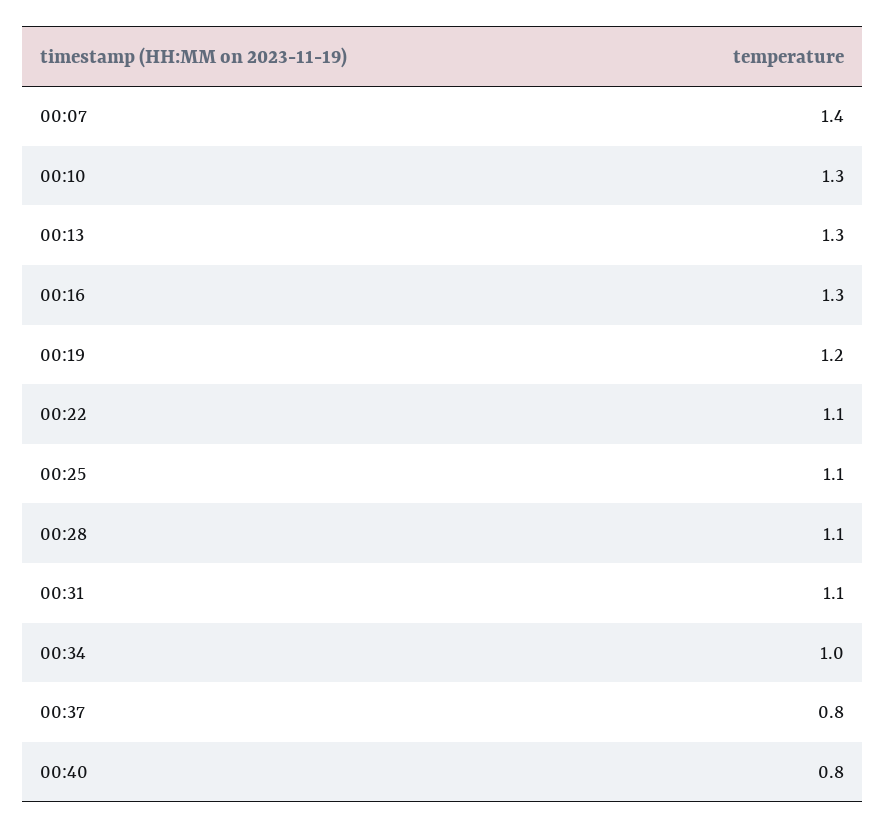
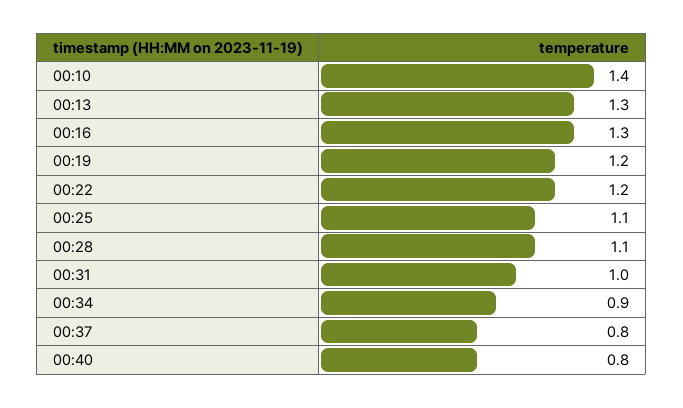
00:07: 1.4 -> none
00:10: 1.3 -> 1.4
00:22: 1.1 -> 1.2
00:31: 1.1 -> 1
00:34: 1 -> 0.9

